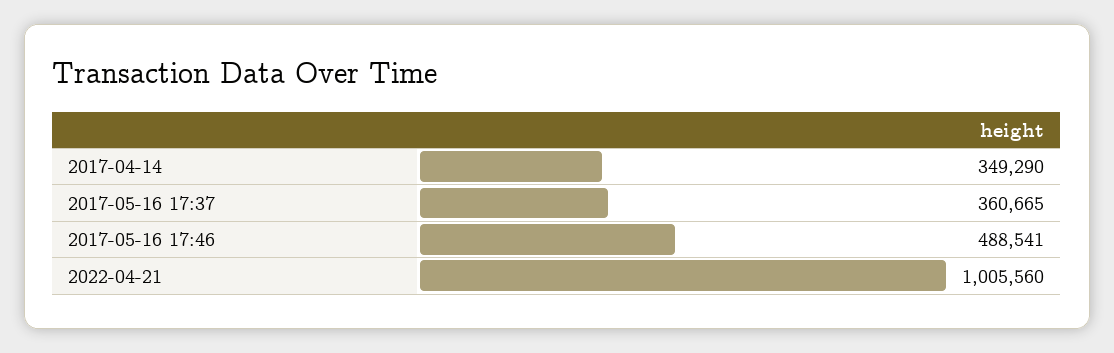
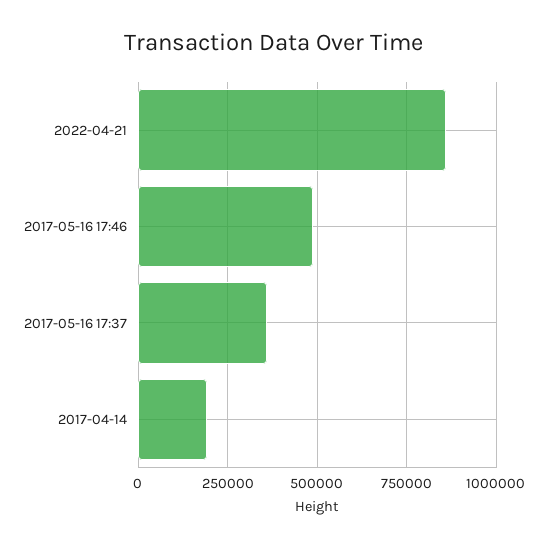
2017-04-14: 349290 -> 200000
2022-04-21: 1005560 -> 850000

